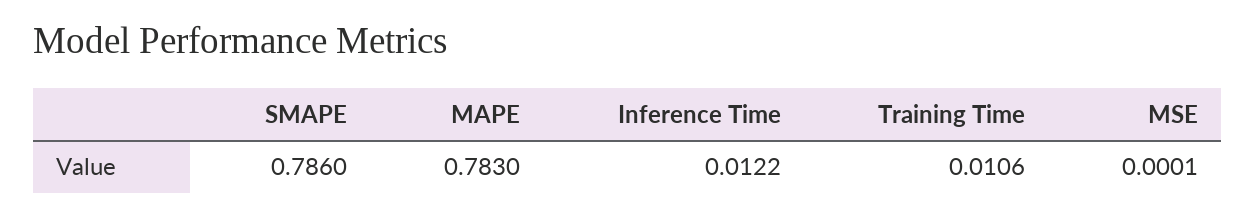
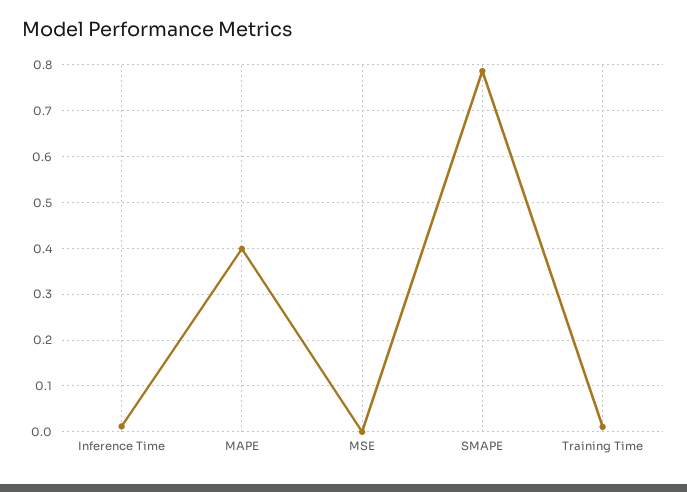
MAPE: 0.783 -> 0.4

